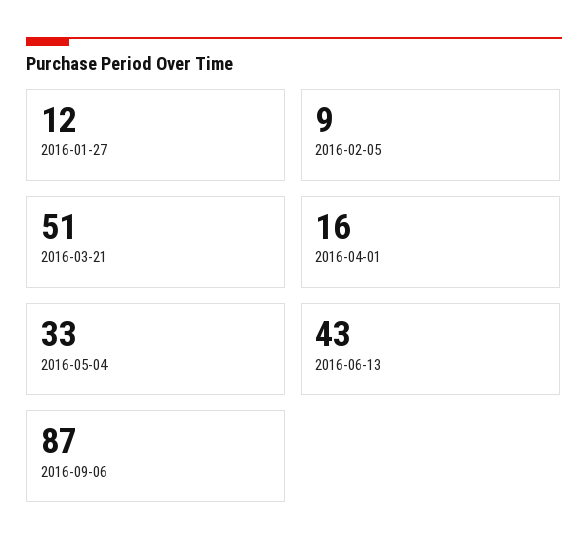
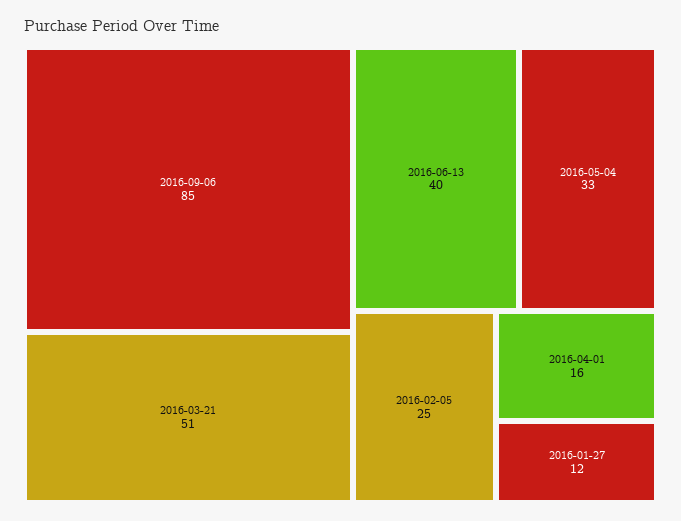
2016-02-05: 9 -> 25
2016-06-13: 43 -> 40
2016-09-06: 87 -> 85

